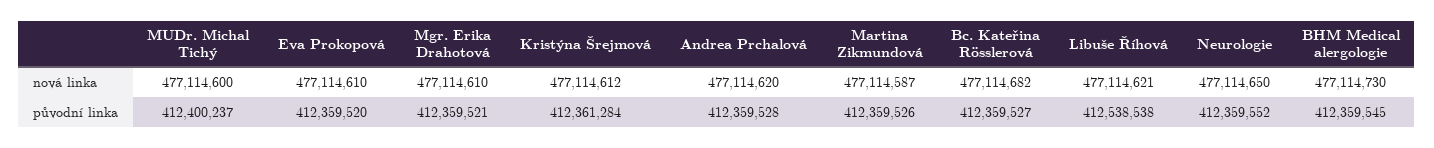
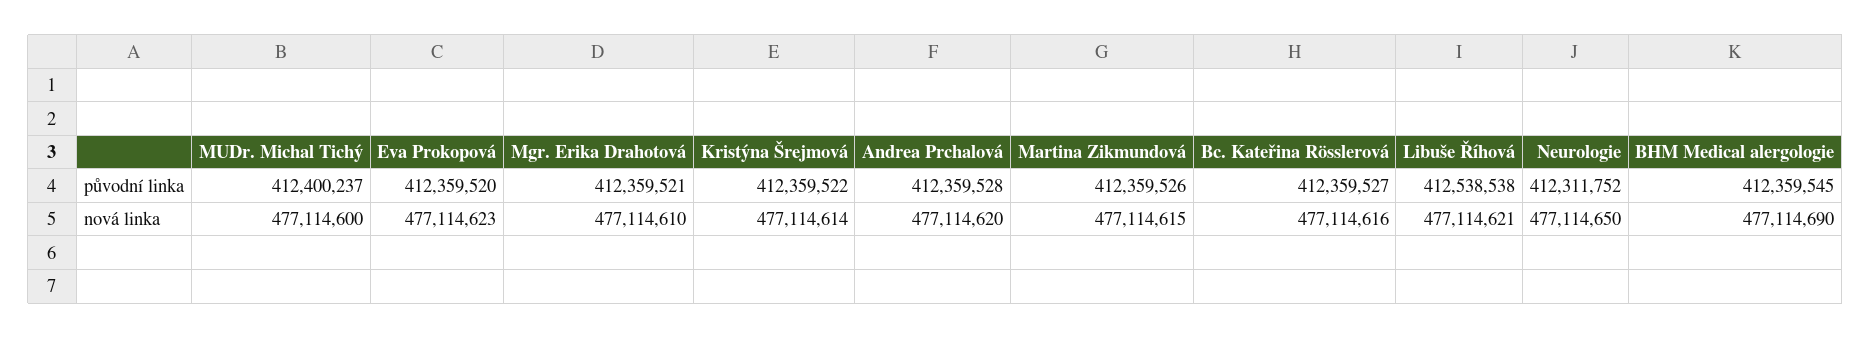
Eva Prokopová, nová linka: 477114610 -> 477114623
Kristýna Šrejmová, nová linka: 477114612 -> 477114614
Martina Zikmundová, nová linka: 477114587 -> 477114615
Bc. Kateřina Rösslerová, nová linka: 477114682 -> 477114616
BHM Medical alergologie, nová linka: 477114730 -> 477114690
Kristýna Šrejmová, původní linka: 412361284 -> 412359522
Neurologie, původní linka: 412359552 -> 412311752

